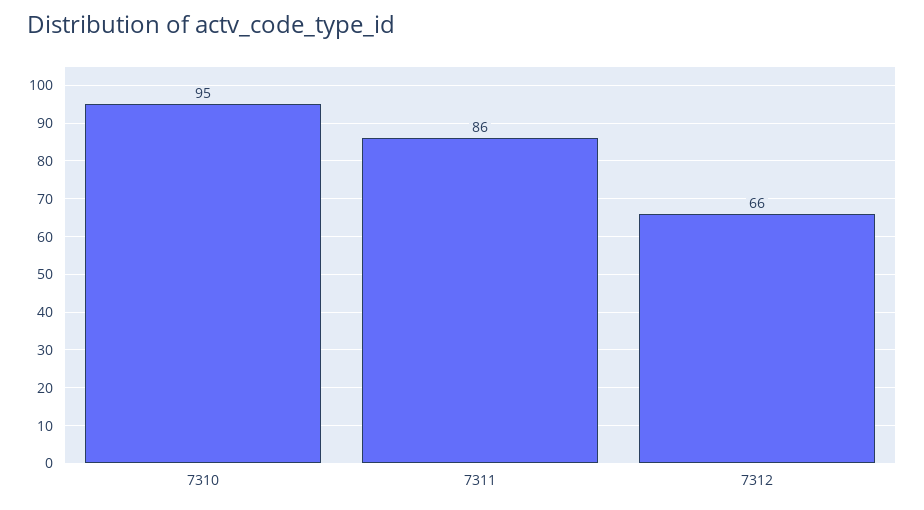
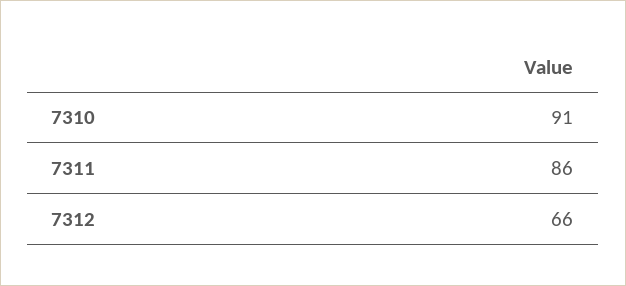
7310: 95 -> 91

